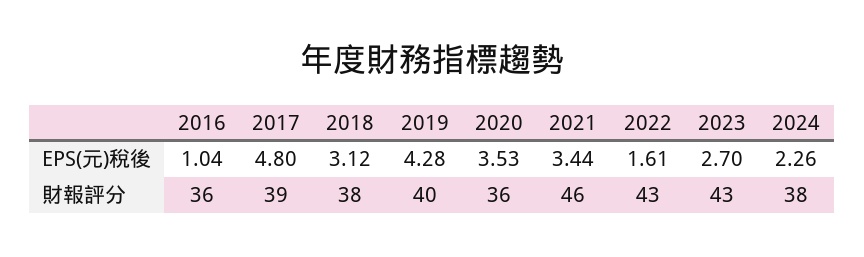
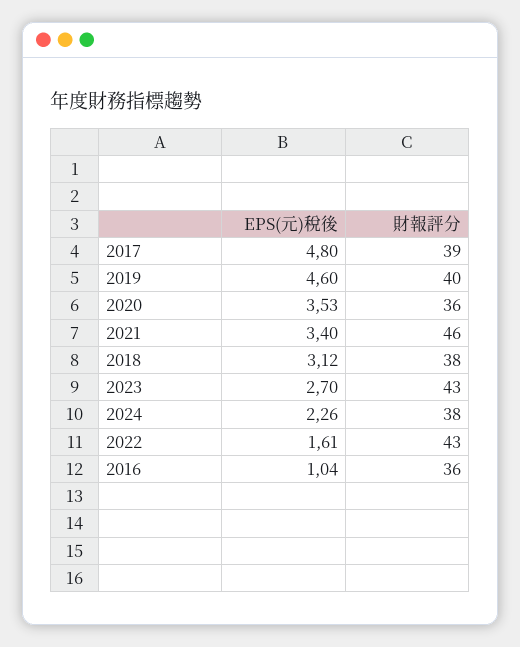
2019, EPS(元)稅後: 4.28 -> 4.6
2021, EPS(元)稅後: 3.44 -> 3.4

